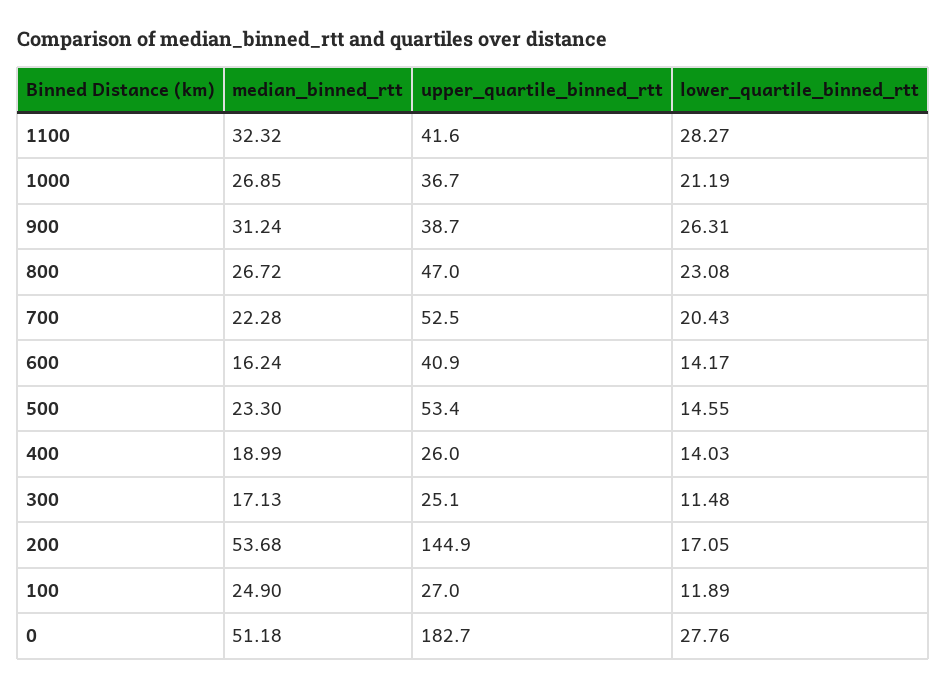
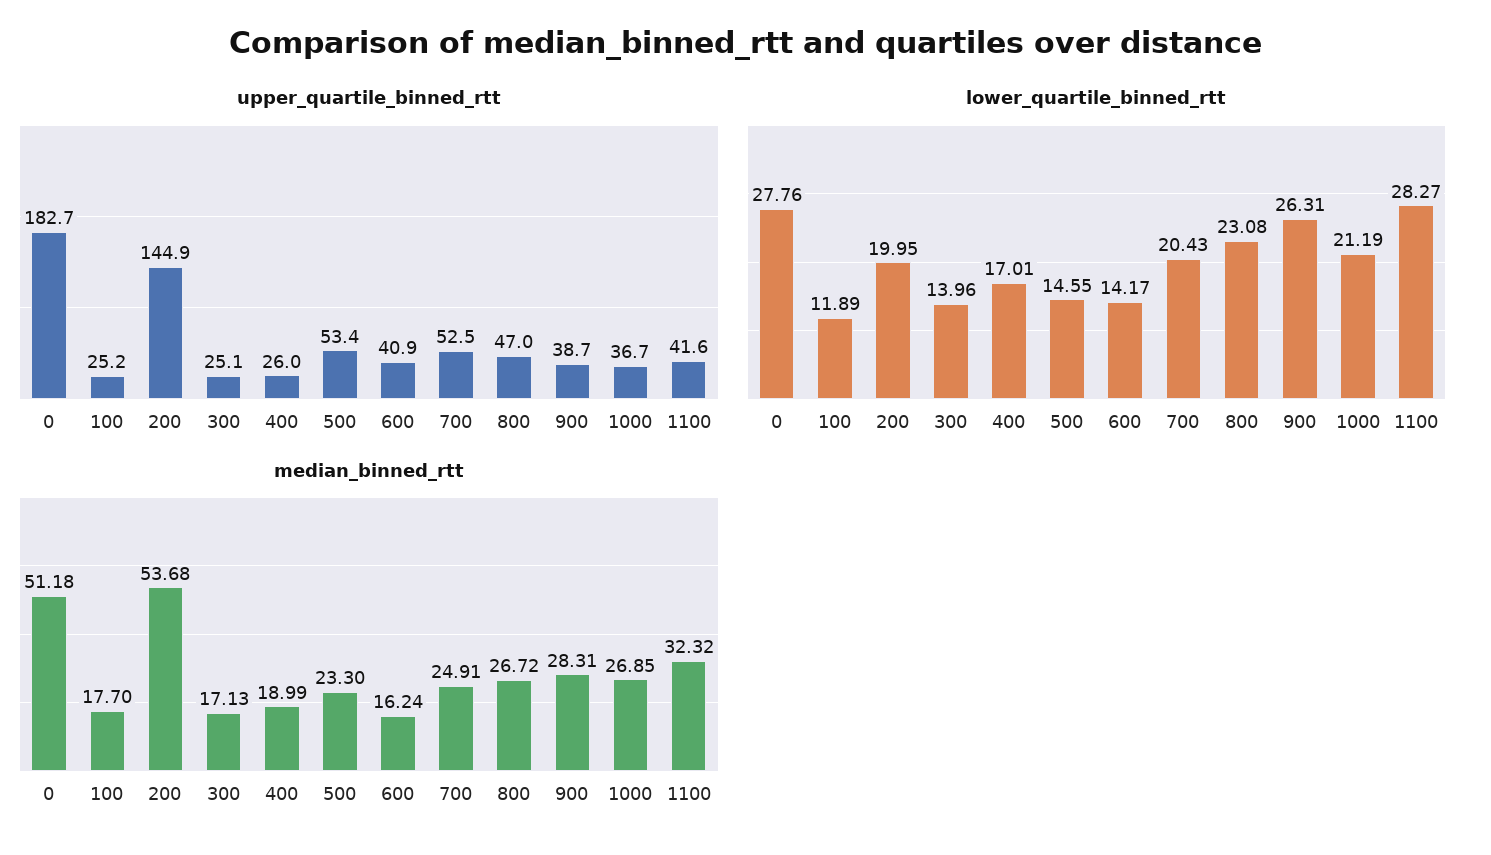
median_binned_rtt, 900: 31.24 -> 28.31
median_binned_rtt, 700: 22.28 -> 24.91
lower_quartile_binned_rtt, 400: 14.03 -> 17.01
lower_quartile_binned_rtt, 300: 11.48 -> 13.96
lower_quartile_binned_rtt, 200: 17.05 -> 19.95
median_binned_rtt, 100: 24.9 -> 17.7
upper_quartile_binned_rtt, 100: 27 -> 25.2

